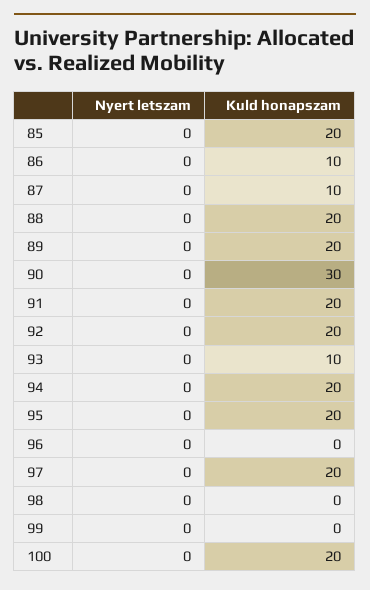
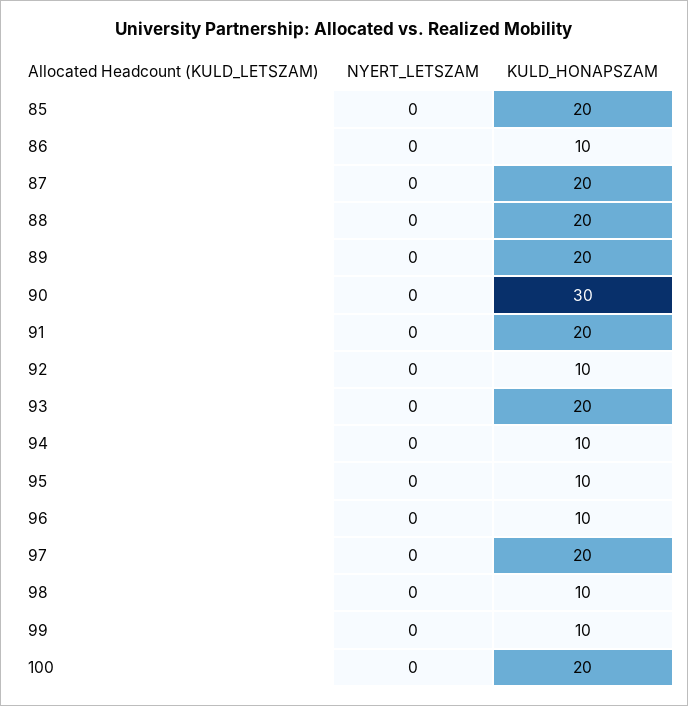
Kuld honapszam, 87: 10 -> 20
Kuld honapszam, 92: 20 -> 10
Kuld honapszam, 93: 10 -> 20
Kuld honapszam, 94: 20 -> 10
Kuld honapszam, 95: 20 -> 10
Kuld honapszam, 96: 0 -> 10
Kuld honapszam, 98: 0 -> 10
Kuld honapszam, 99: 0 -> 10

